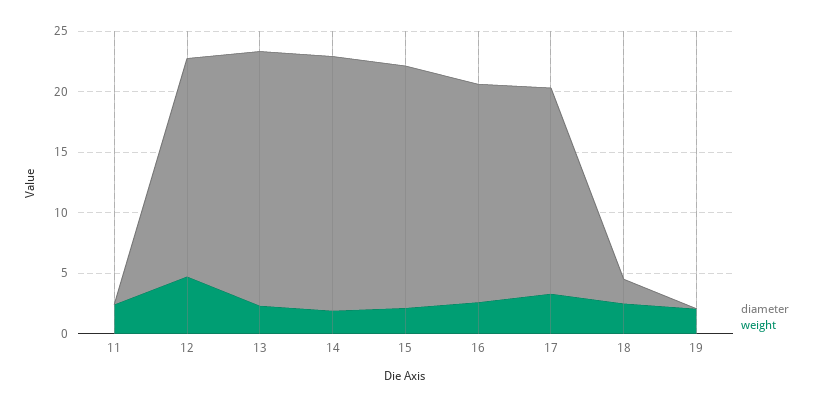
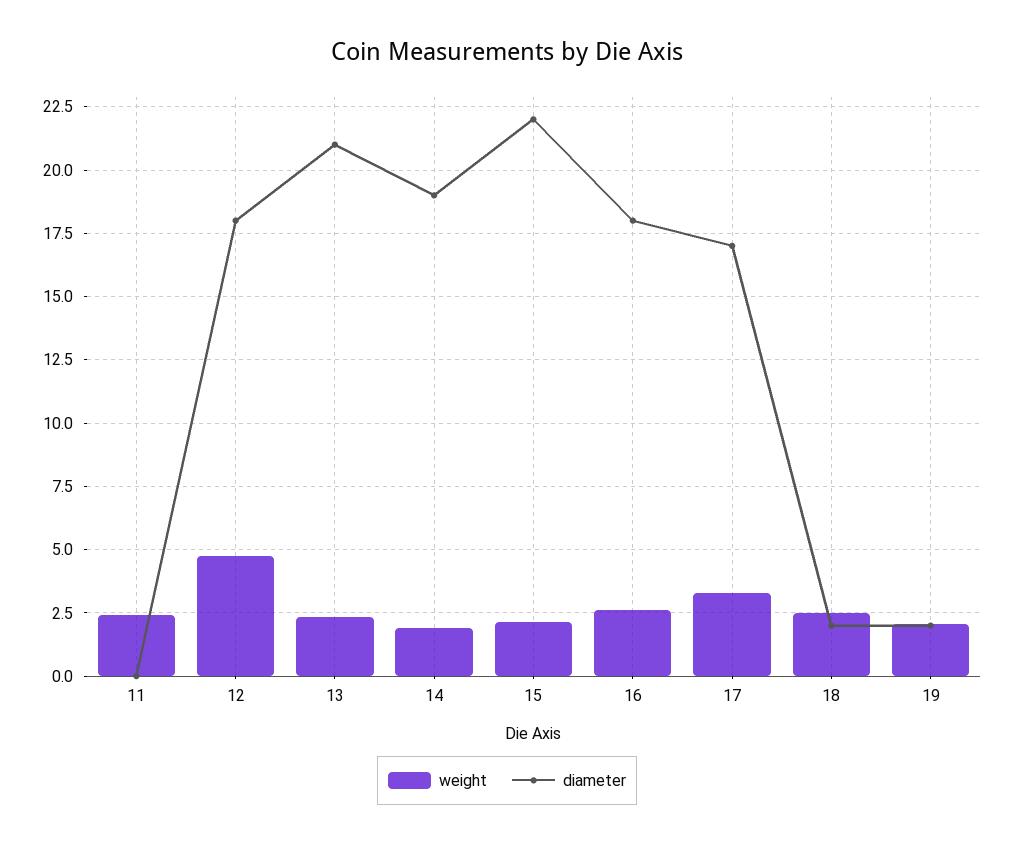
diameter, 14: 21 -> 19
diameter, 15: 20 -> 22
diameter, 19: 0 -> 2

